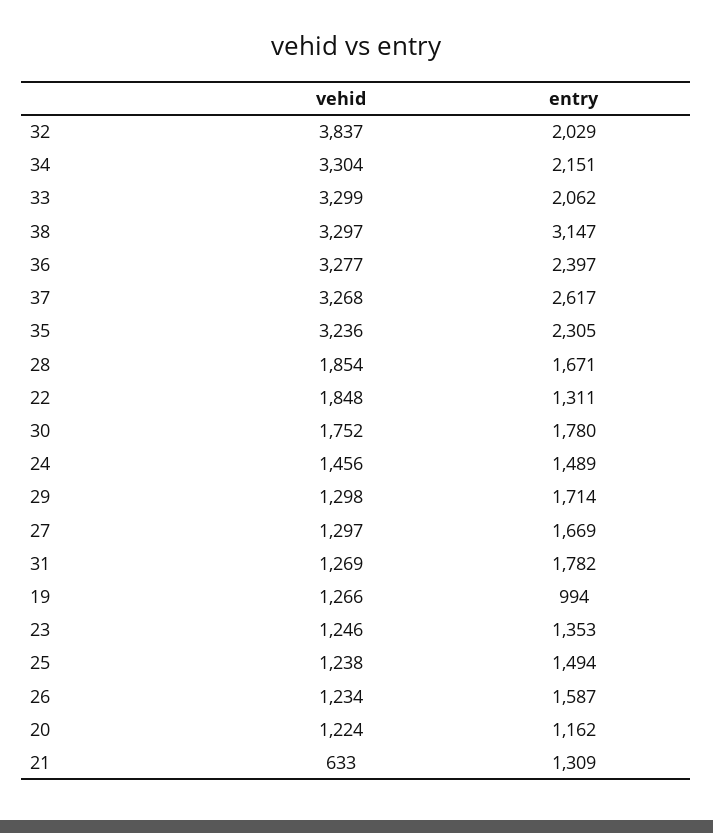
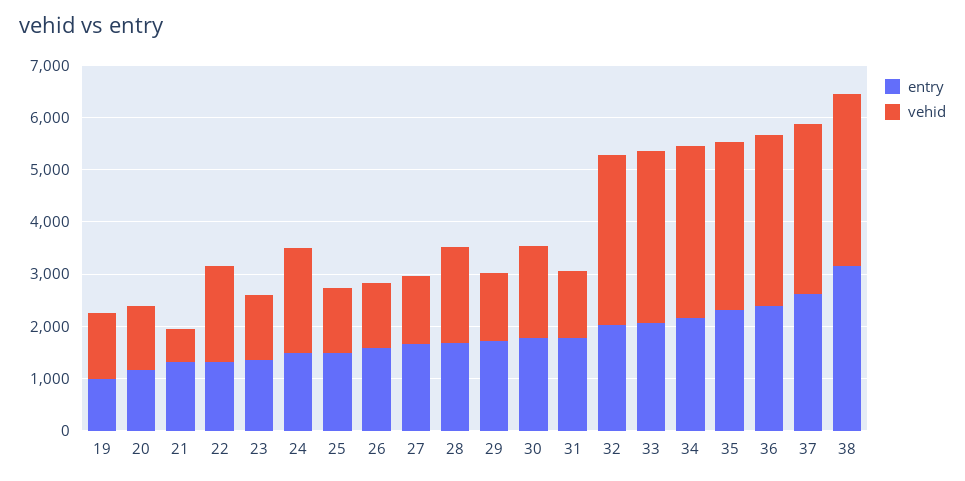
vehid, 32: 3837 -> 3200
vehid, 24: 1456 -> 2000

